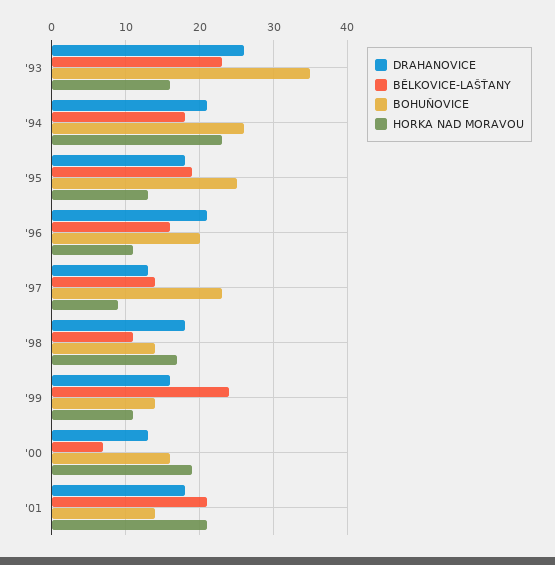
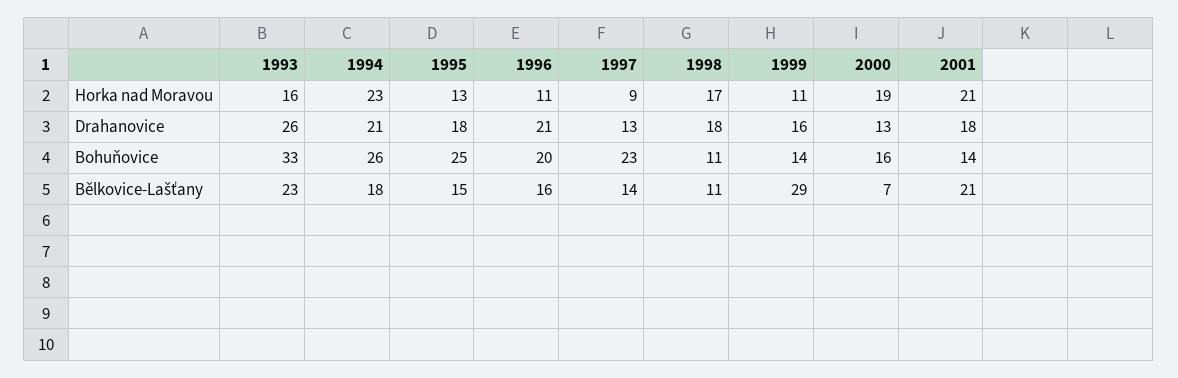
BOHUŇOVICE, '93: 35 -> 33
BĚLKOVICE-LAŠŤANY, '95: 19 -> 15
BOHUŇOVICE, '98: 14 -> 11
BĚLKOVICE-LAŠŤANY, '99: 24 -> 29

